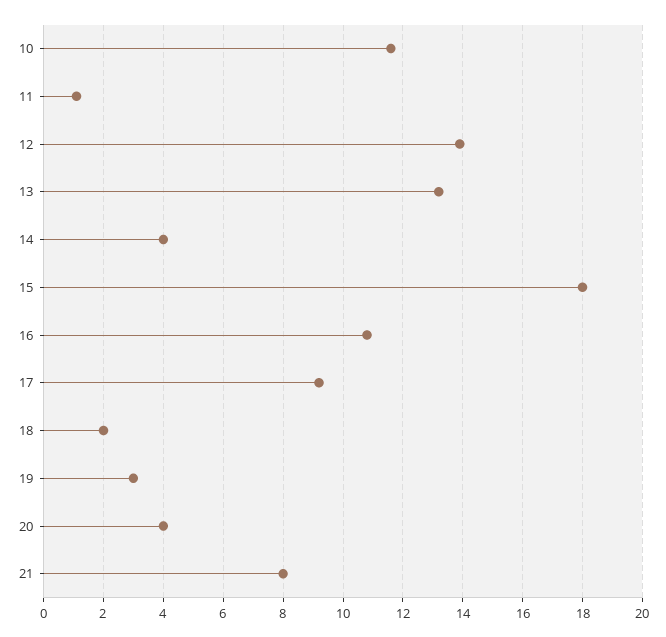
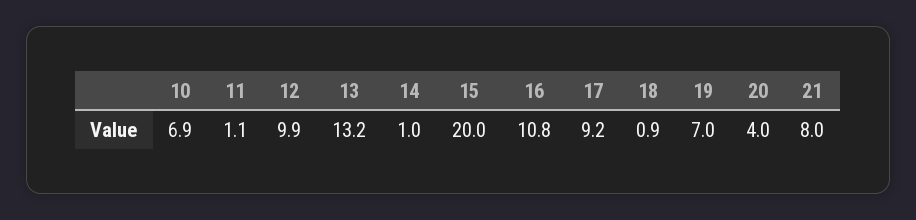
10: 11.5 -> 6.9
12: 14 -> 9.9
14: 4 -> 1
15: 18 -> 20
18: 2 -> 0.9
19: 3 -> 7

